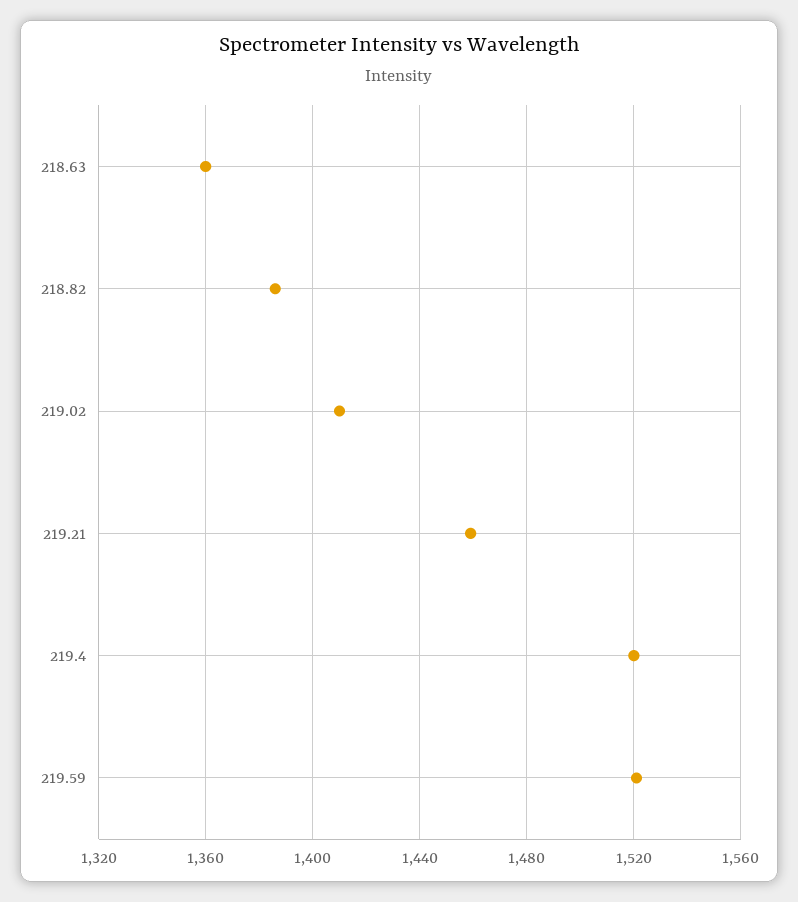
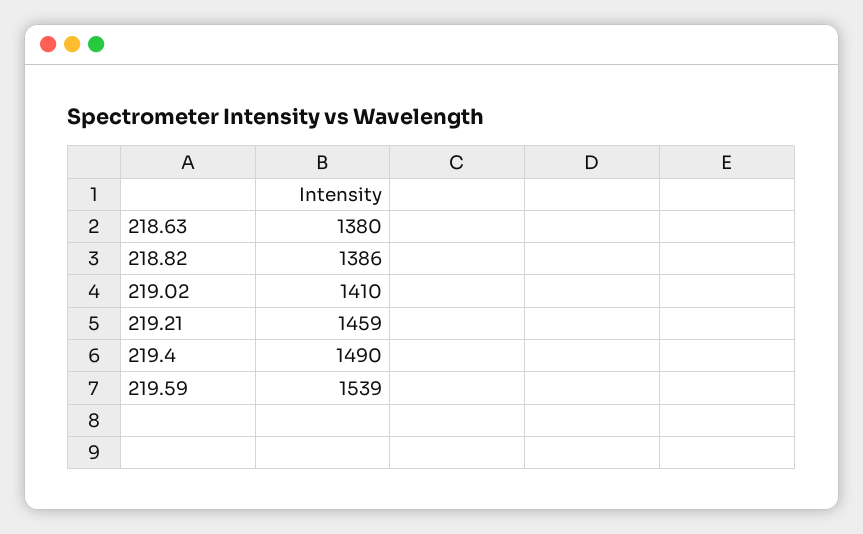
218.63: 1360 -> 1380
219.4: 1520 -> 1490
219.59: 1520 -> 1539

